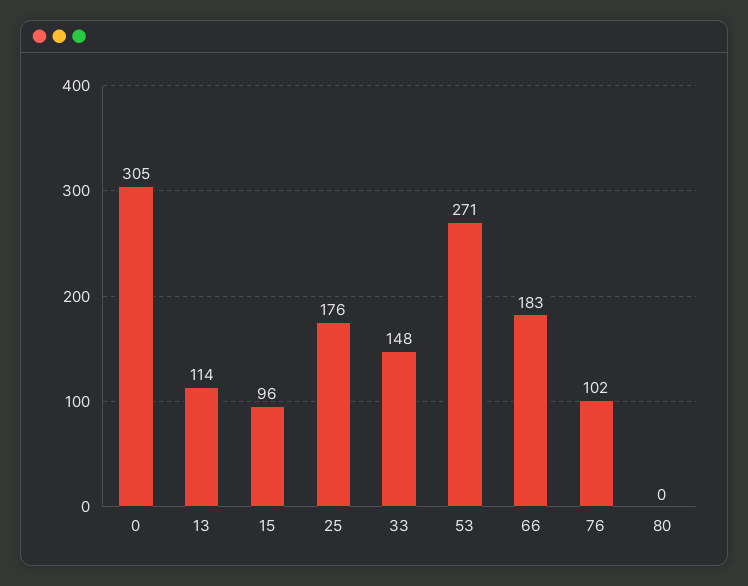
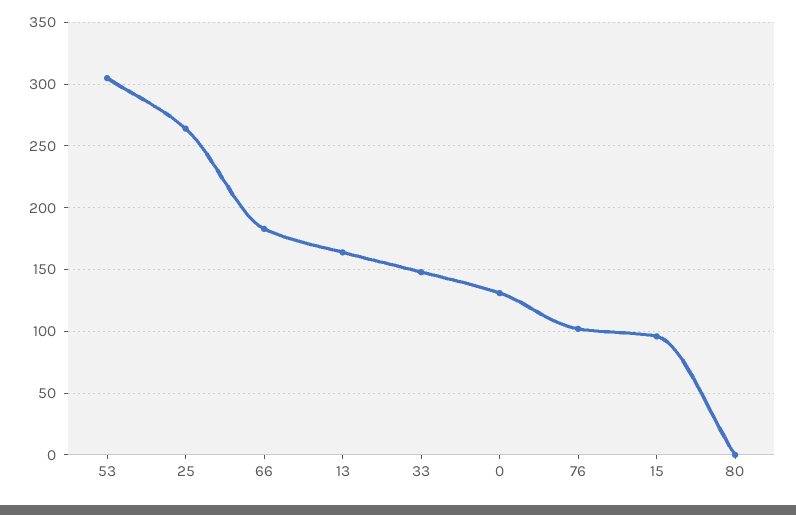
0: 305 -> 130
13: 114 -> 165
25: 176 -> 265
53: 271 -> 305

